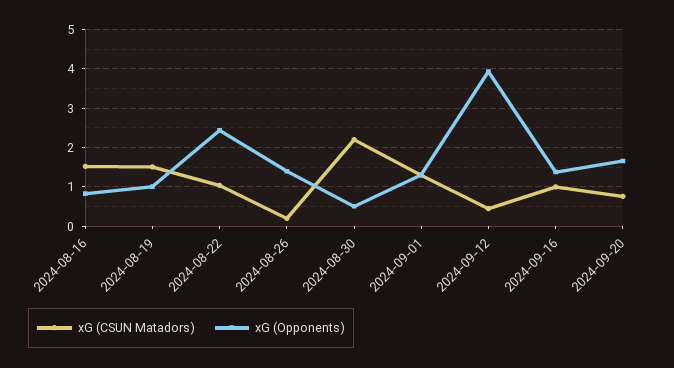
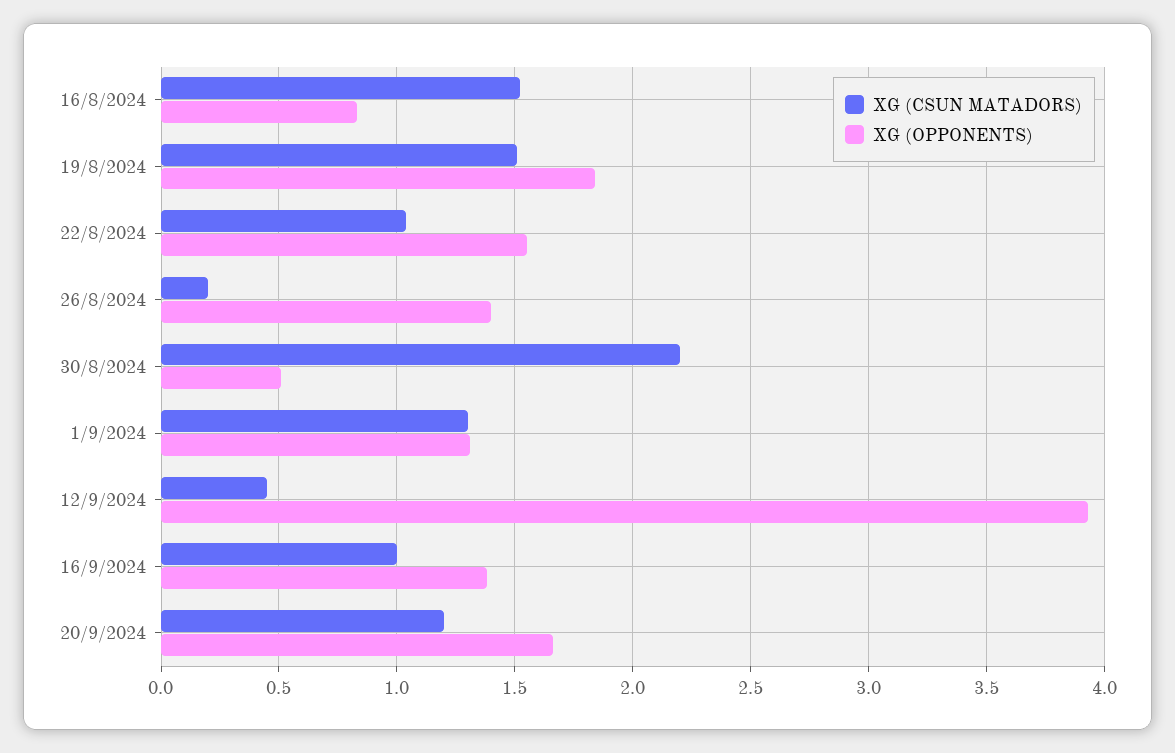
xG (Opponents), 2024-08-19: 1 -> 1.85
xG (Opponents), 2024-08-22: 2.4 -> 1.55
xG (CSUN Matadors), 2024-09-20: 0.8 -> 1.2

